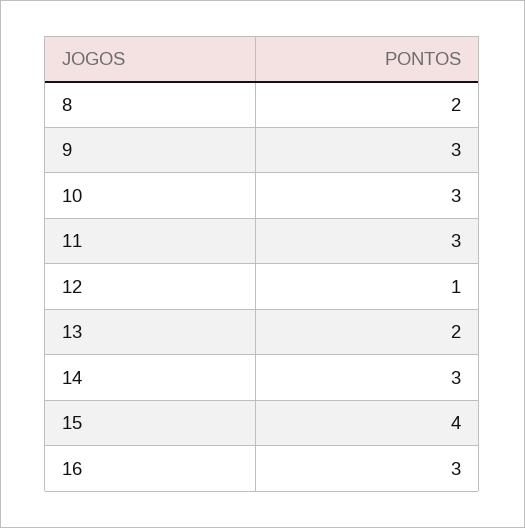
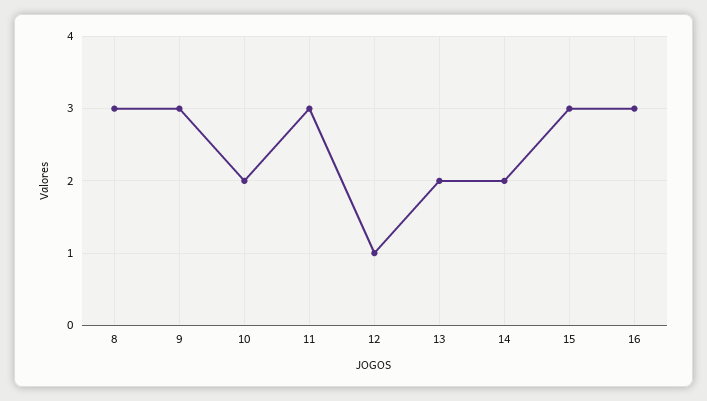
8: 2 -> 3
10: 3 -> 2
14: 3 -> 2
15: 4 -> 3

